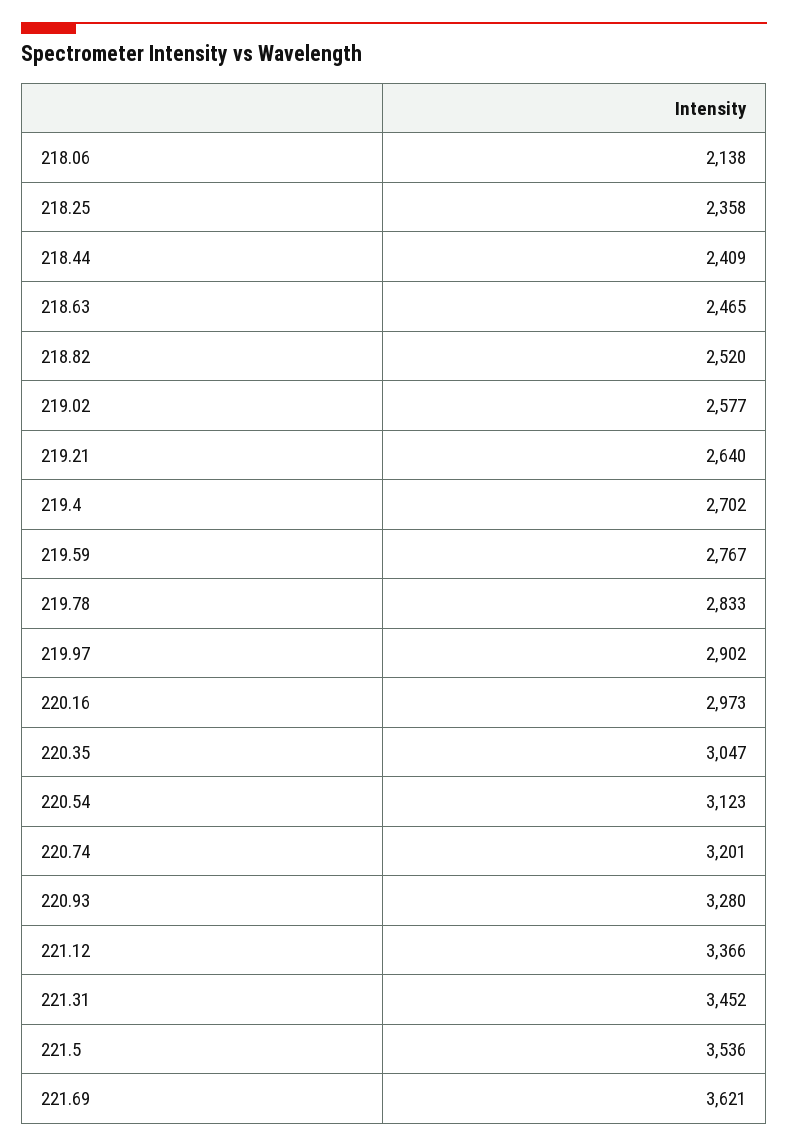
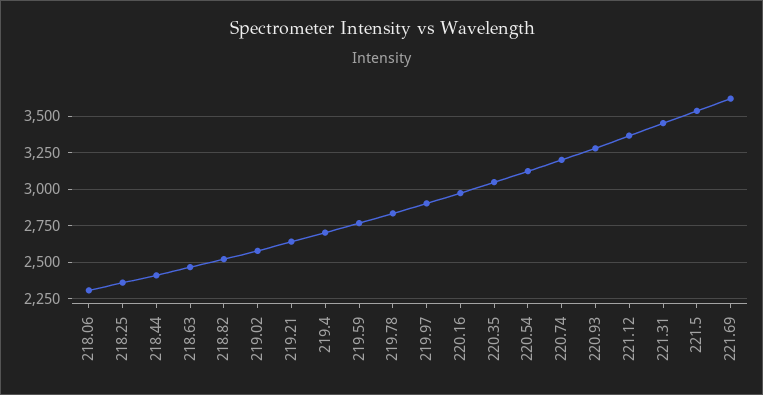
218.06: 2138 -> 2300

